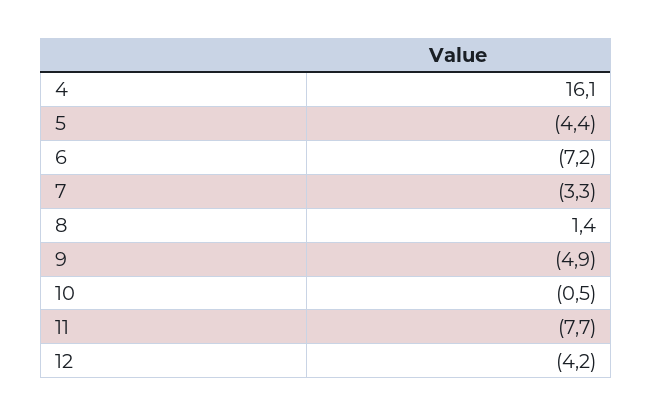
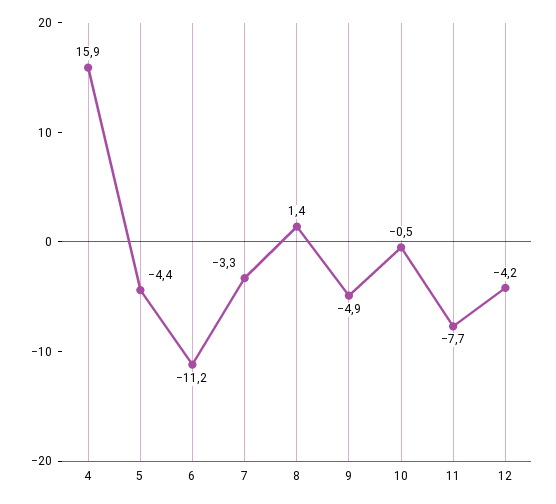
4: 16.1 -> 15.9
6: -7.2 -> -11.2

